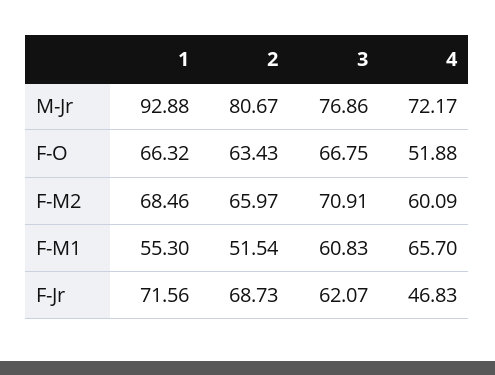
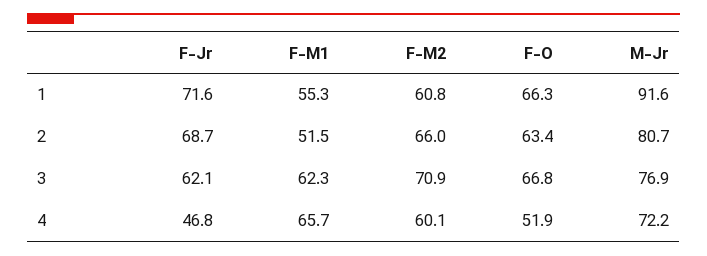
1, M-Jr: 92.88 -> 91.6
1, F-M2: 68.46 -> 60.8
3, F-M1: 60.83 -> 62.3

